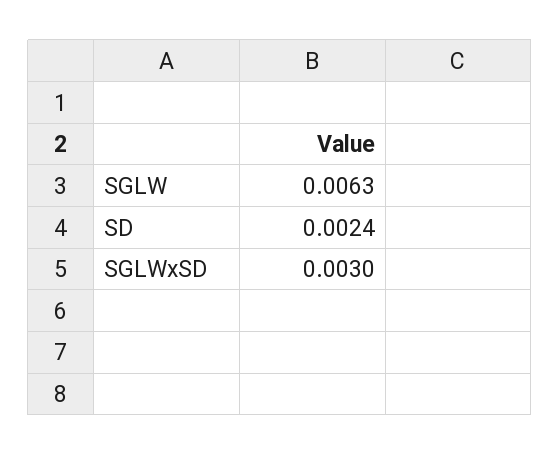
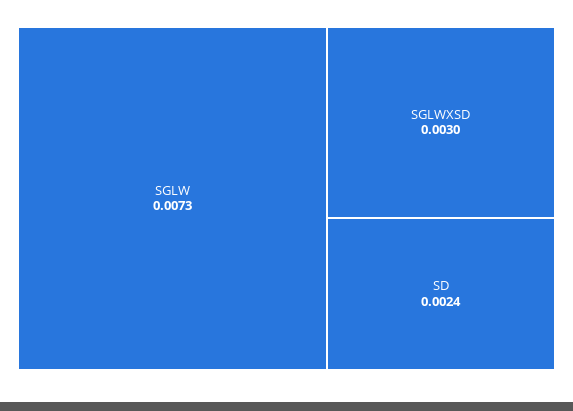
SGLW: 0.0063 -> 0.0073

